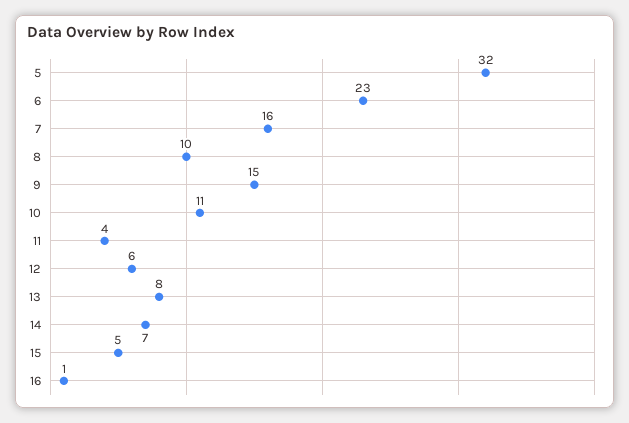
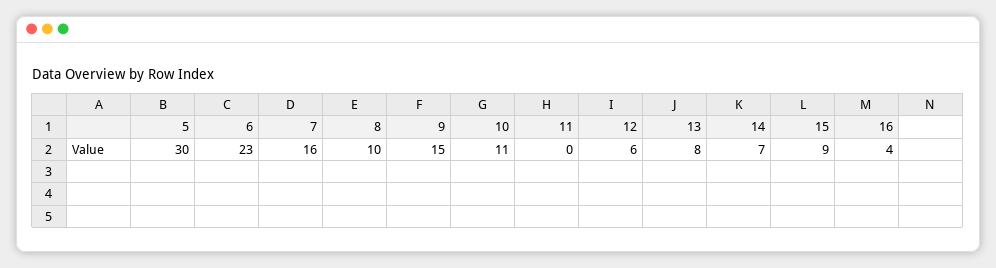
5: 32 -> 30
11: 4 -> 0
15: 5 -> 9
16: 1 -> 4

